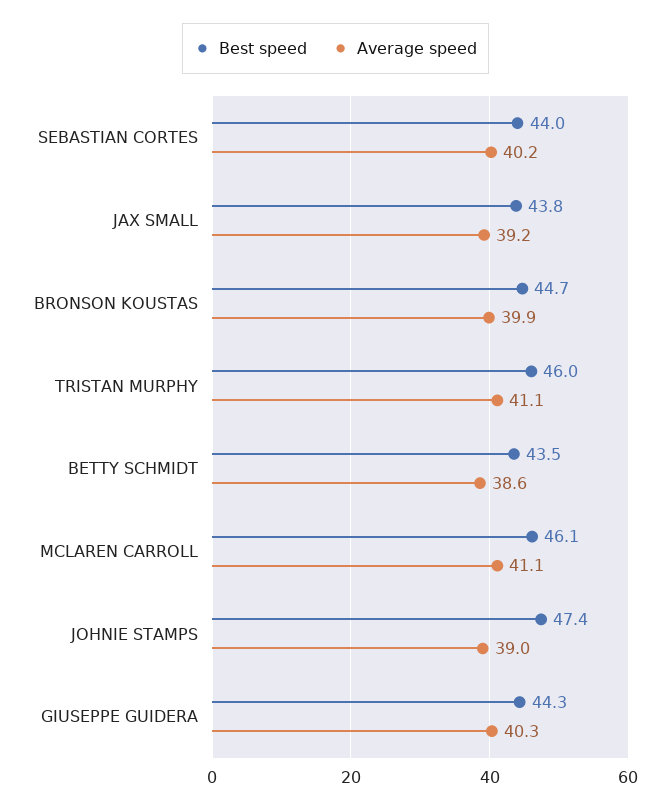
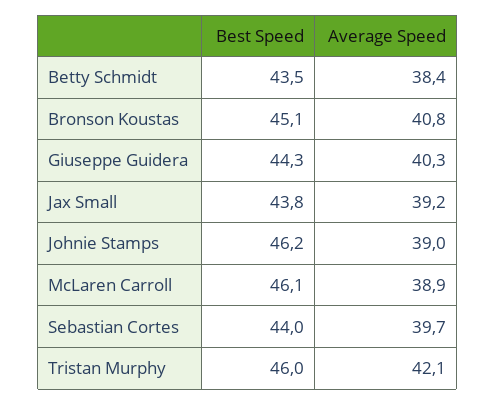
Average speed, SEBASTIAN CORTES: 40.2 -> 39.7
Best speed, BRONSON KOUSTAS: 44.7 -> 45.1
Average speed, BRONSON KOUSTAS: 39.9 -> 40.8
Average speed, TRISTAN MURPHY: 41.1 -> 42.1
Average speed, BETTY SCHMIDT: 38.6 -> 38.4
Average speed, MCLAREN CARROLL: 41.1 -> 38.9
Best speed, JOHNIE STAMPS: 47.4 -> 46.2

